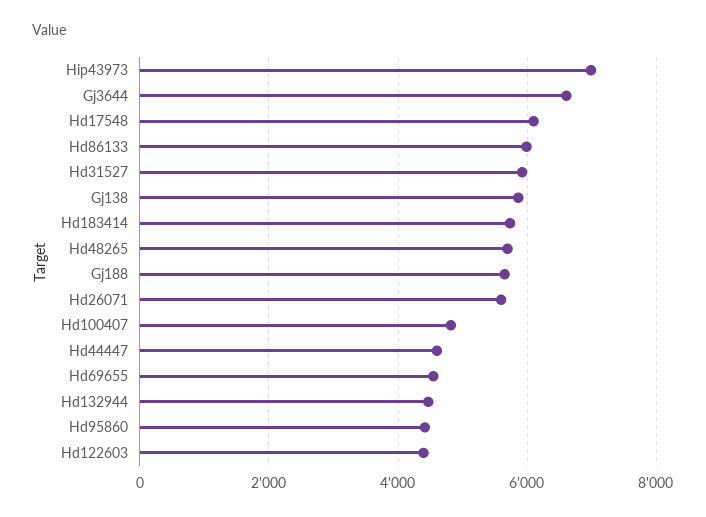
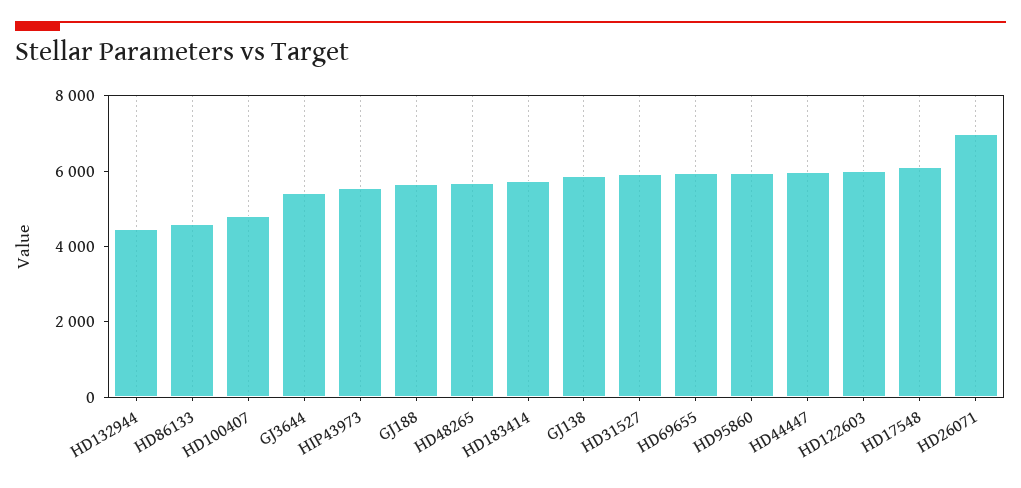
Hip43973: 7000 -> 5500
Gj3644: 6600 -> 5500
Hd86133: 6000 -> 4500
Hd26071: 5600 -> 7000
Hd44447: 4600 -> 6000
Hd69655: 4600 -> 6000
Hd95860: 4400 -> 6000
Hd122603: 4400 -> 6000

